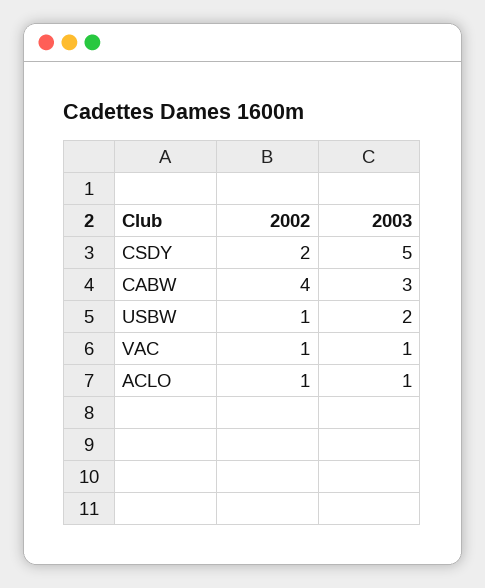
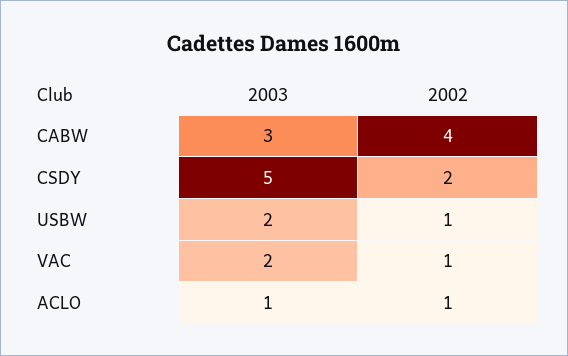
2003, VAC: 1 -> 2

